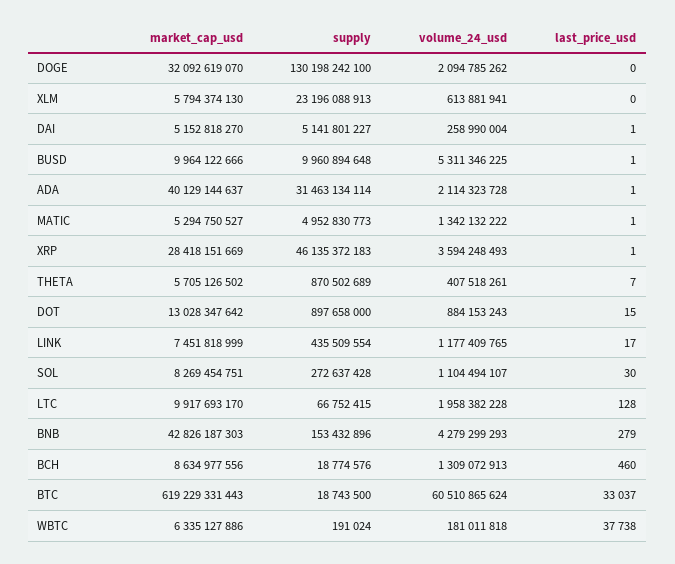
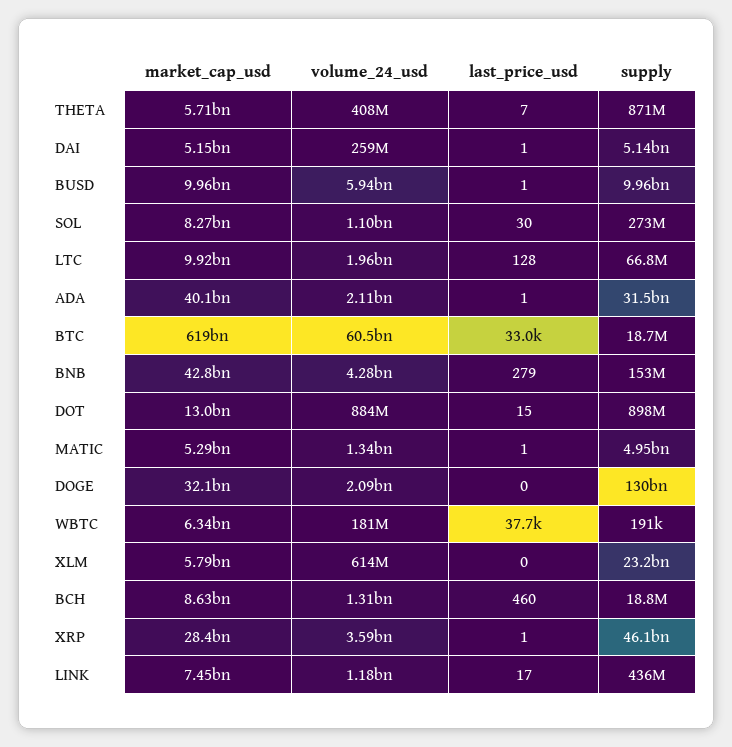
volume_24_usd, BUSD: 5311346225 -> 5940000000

